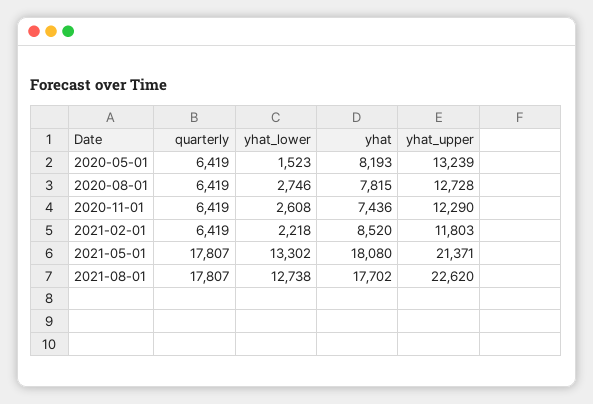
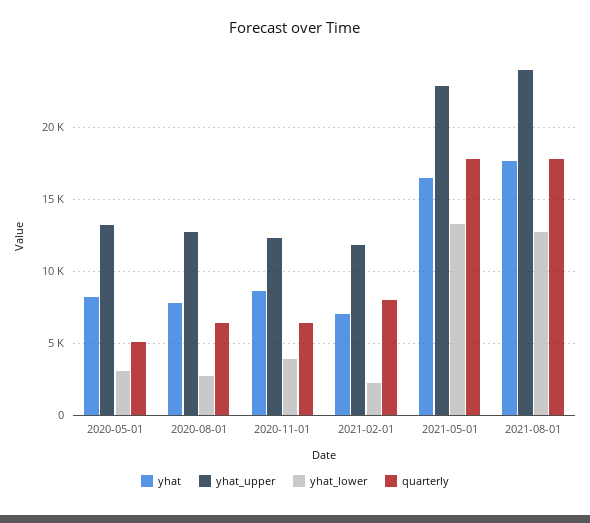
quarterly, 2020-05-01: 6419 -> 5000
yhat_lower, 2020-05-01: 1523 -> 3000
yhat_lower, 2020-11-01: 2608 -> 4000
yhat, 2020-11-01: 7436 -> 8500
quarterly, 2021-02-01: 6419 -> 8000
yhat, 2021-02-01: 8520 -> 7000
yhat, 2021-05-01: 18080 -> 16500
yhat_upper, 2021-05-01: 21371 -> 23000
yhat_upper, 2021-08-01: 22620 -> 24000

